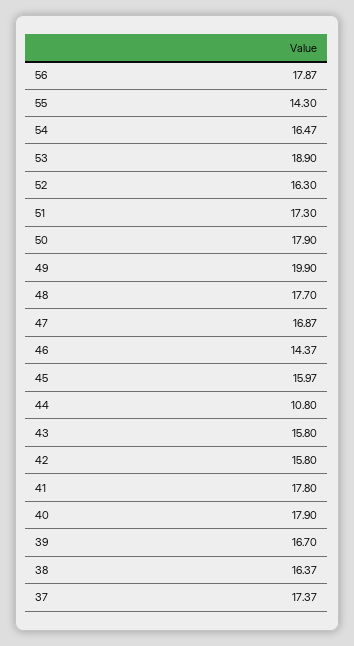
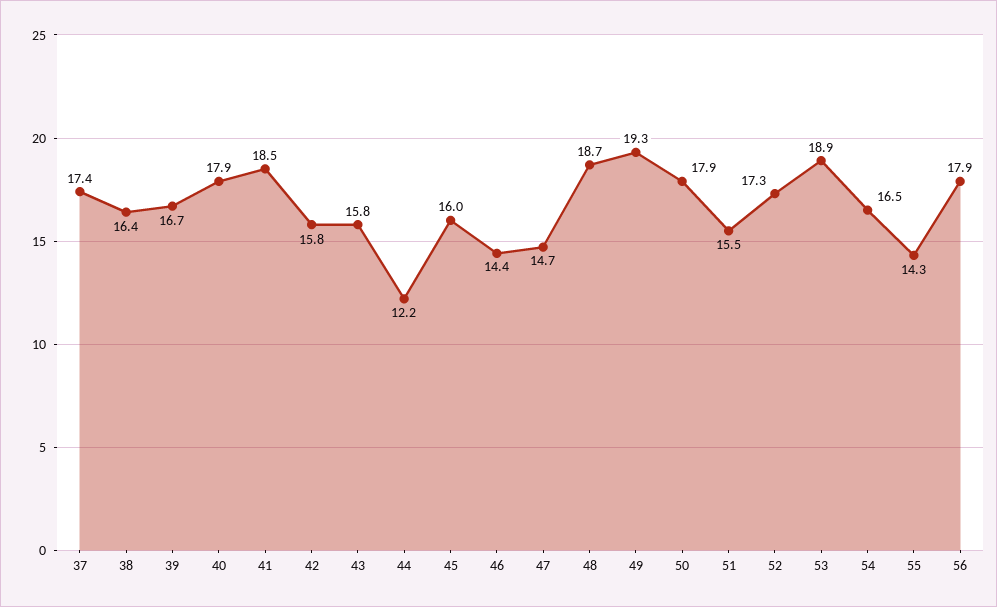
52: 16.3 -> 17.3
51: 17.3 -> 15.5
49: 19.9 -> 19.3
48: 17.7 -> 18.7
47: 16.87 -> 14.7
44: 10.8 -> 12.2
41: 17.8 -> 18.5

